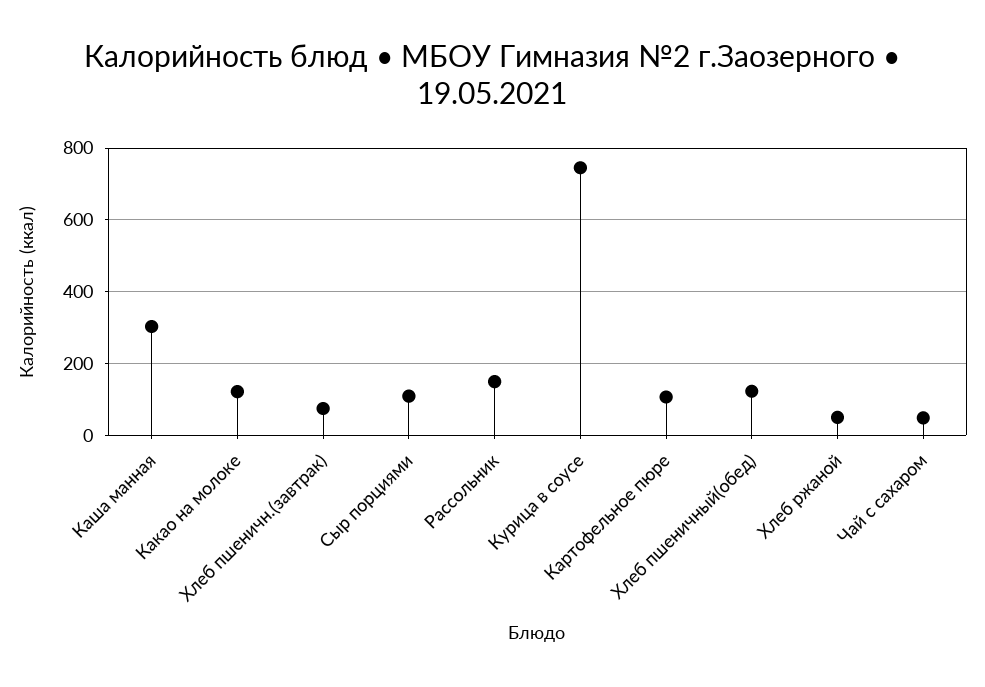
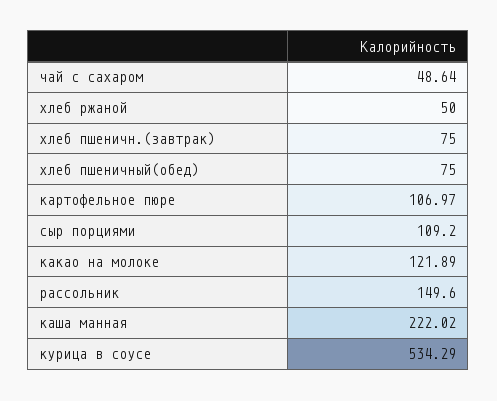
Каша манная: 300 -> 222.02
Курица в соусе: 740 -> 534.29
Хлеб пшеничный(обед): 120 -> 75

